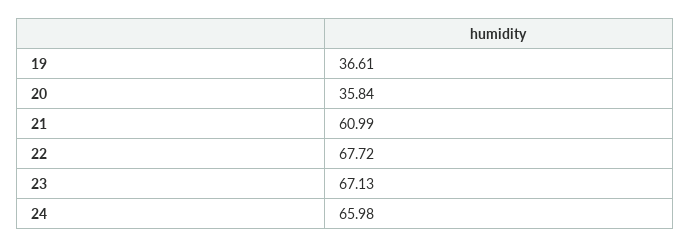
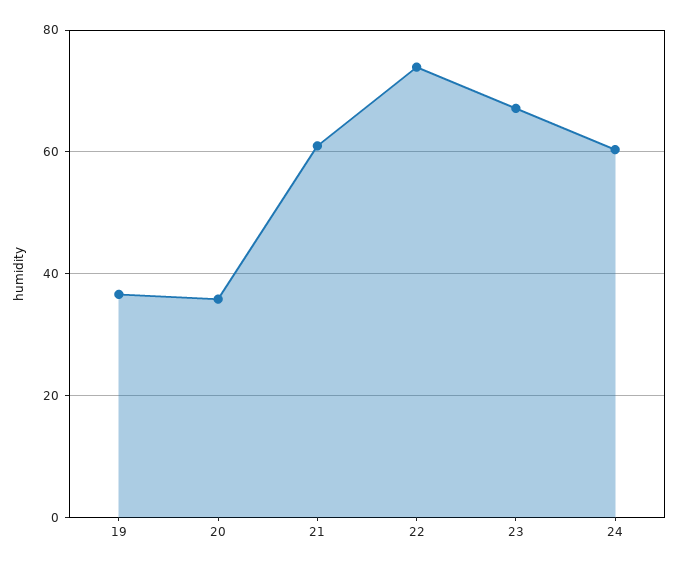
22: 67.72 -> 74
24: 65.98 -> 60

